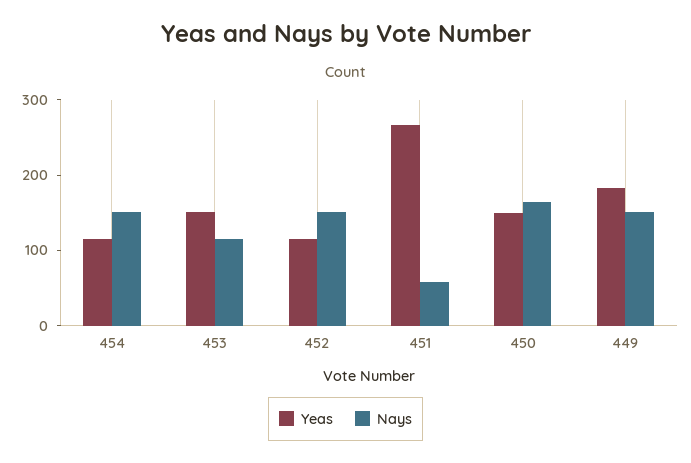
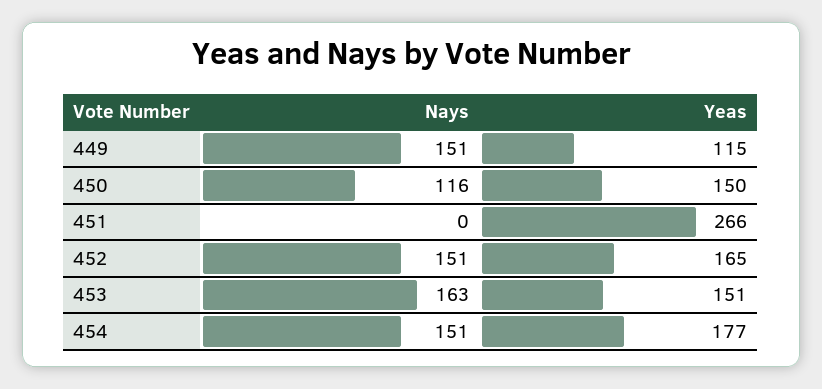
Yeas, 454: 120 -> 177
Nays, 453: 120 -> 163
Yeas, 452: 120 -> 165
Nays, 451: 60 -> 0
Nays, 450: 160 -> 116
Yeas, 449: 180 -> 115

